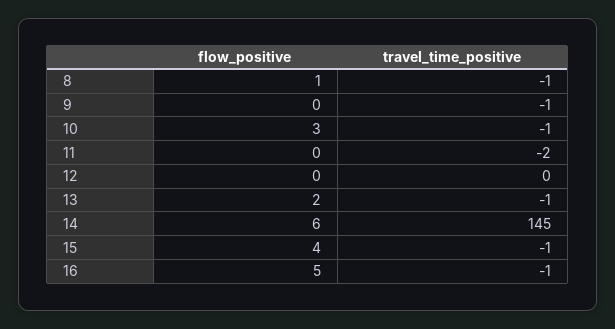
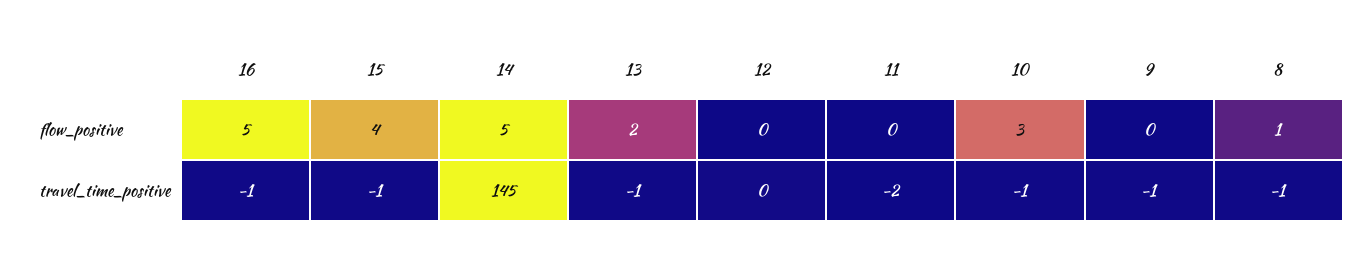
flow_positive, 14: 6 -> 5

